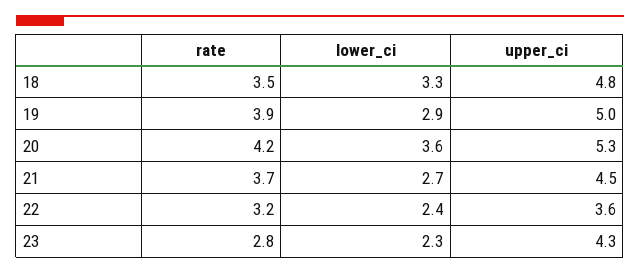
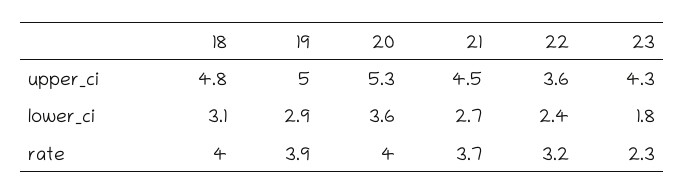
rate, 18: 3.5 -> 4
lower_ci, 18: 3.3 -> 3.1
rate, 20: 4.2 -> 4
rate, 23: 2.8 -> 2.3
lower_ci, 23: 2.3 -> 1.8

